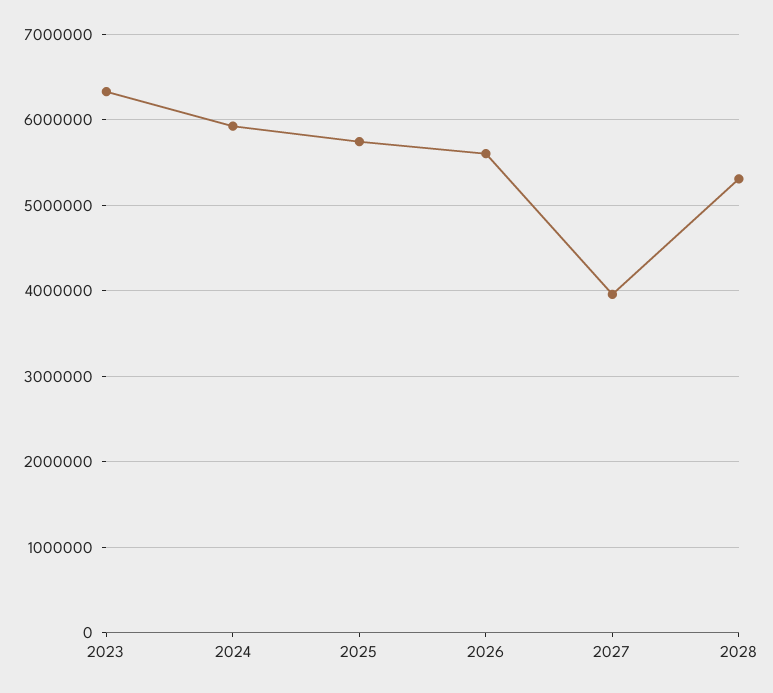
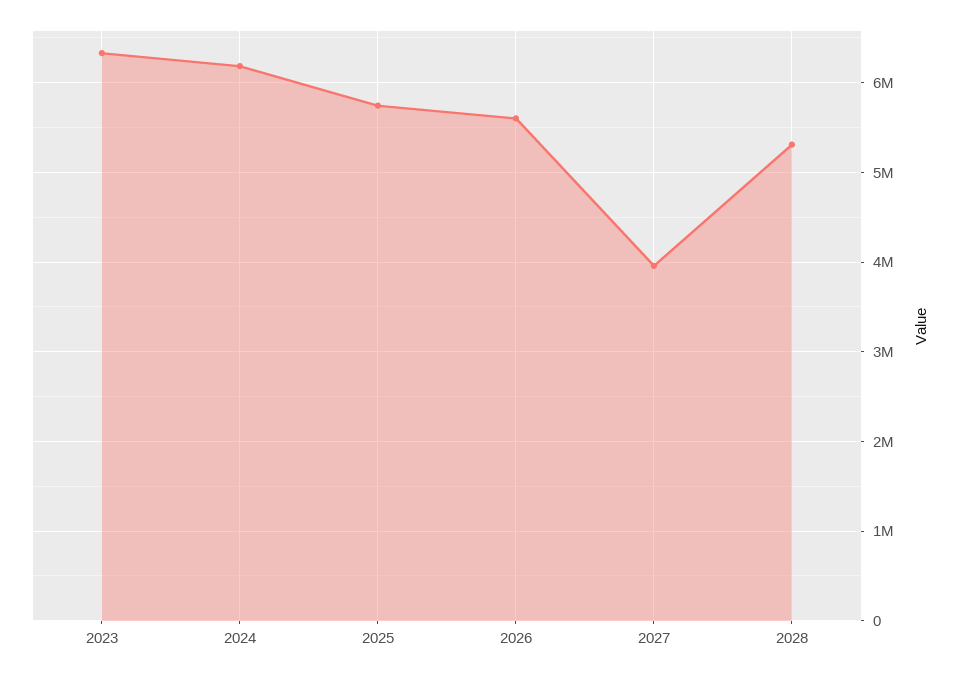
2024: 5900000 -> 6200000

